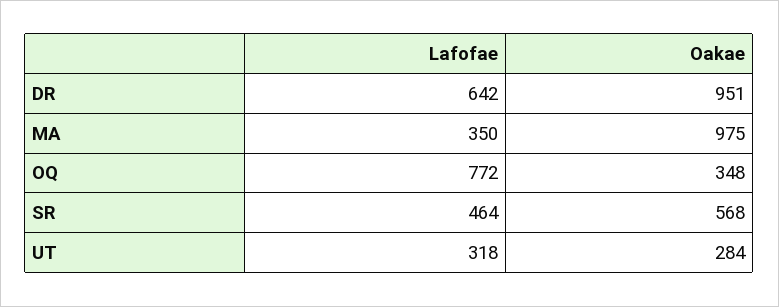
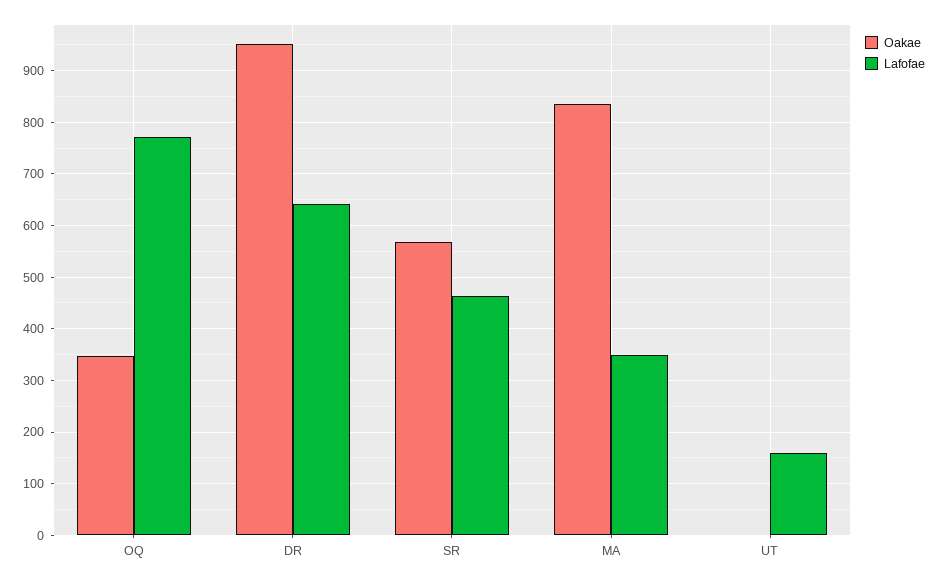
Oakae, MA: 975 -> 840
Lafofae, UT: 318 -> 160
Oakae, UT: 284 -> 0

